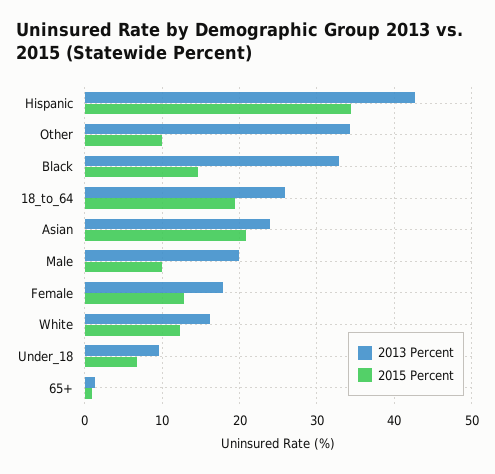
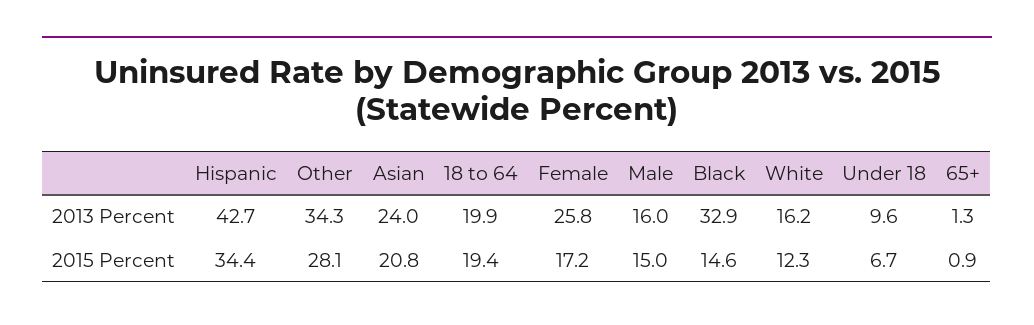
2015 Percent, Other: 10 -> 28.1
2013 Percent, 18_to_64: 26 -> 19.9
2013 Percent, Male: 20 -> 16
2015 Percent, Male: 10 -> 15
2013 Percent, Female: 18 -> 25.8
2015 Percent, Female: 13 -> 17.2

